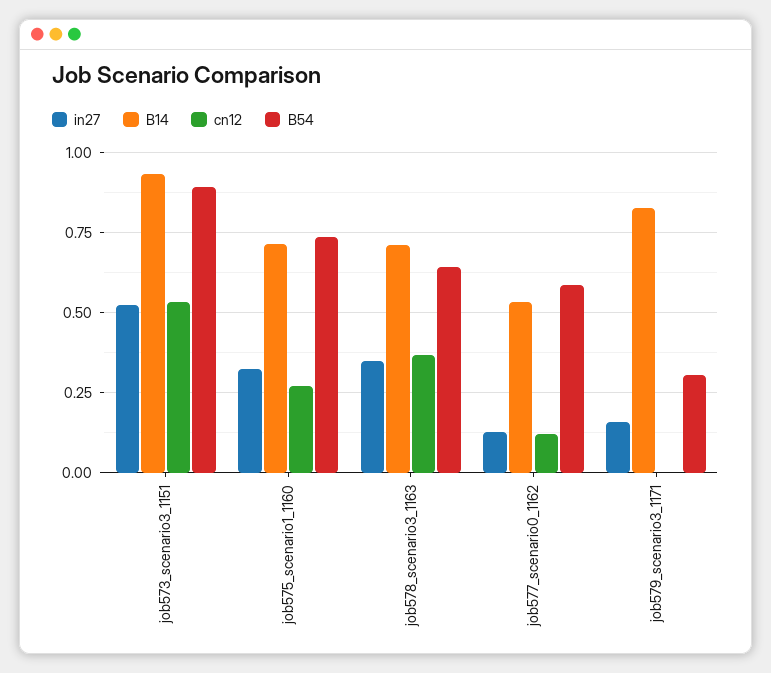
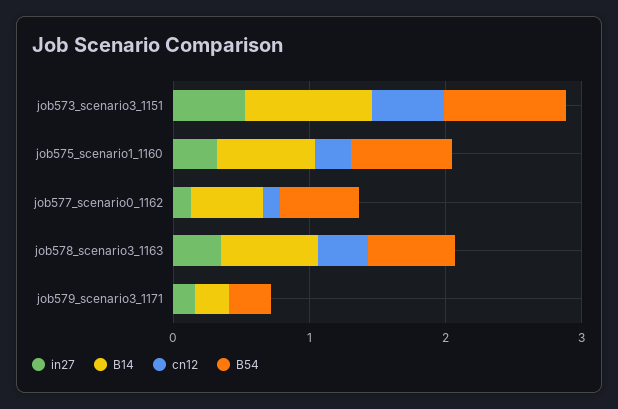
B14, job579_scenario3_1171: 0.825 -> 0.2

